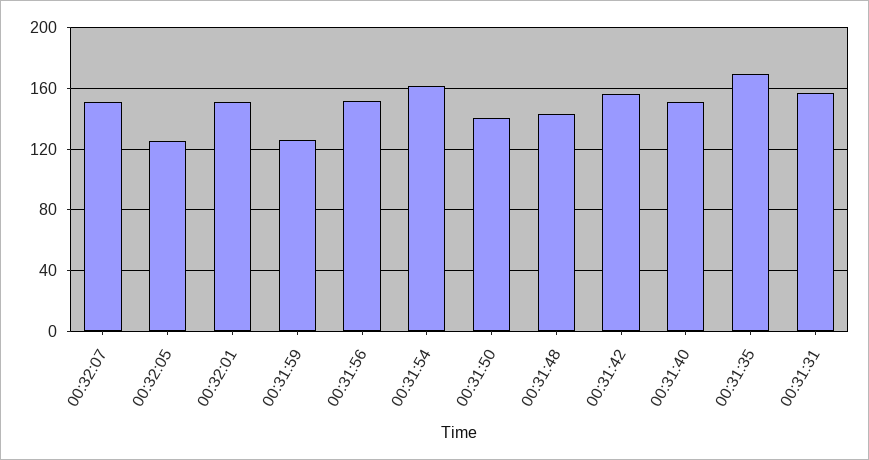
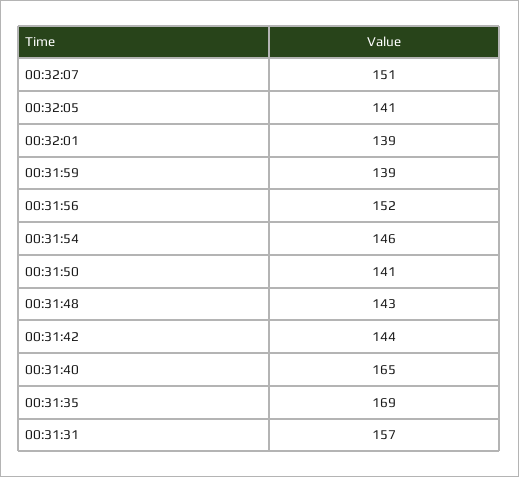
00:32:05: 125 -> 141
00:32:01: 150 -> 139
00:31:59: 125 -> 139
00:31:54: 160 -> 146
00:31:42: 155 -> 144
00:31:40: 150 -> 165

